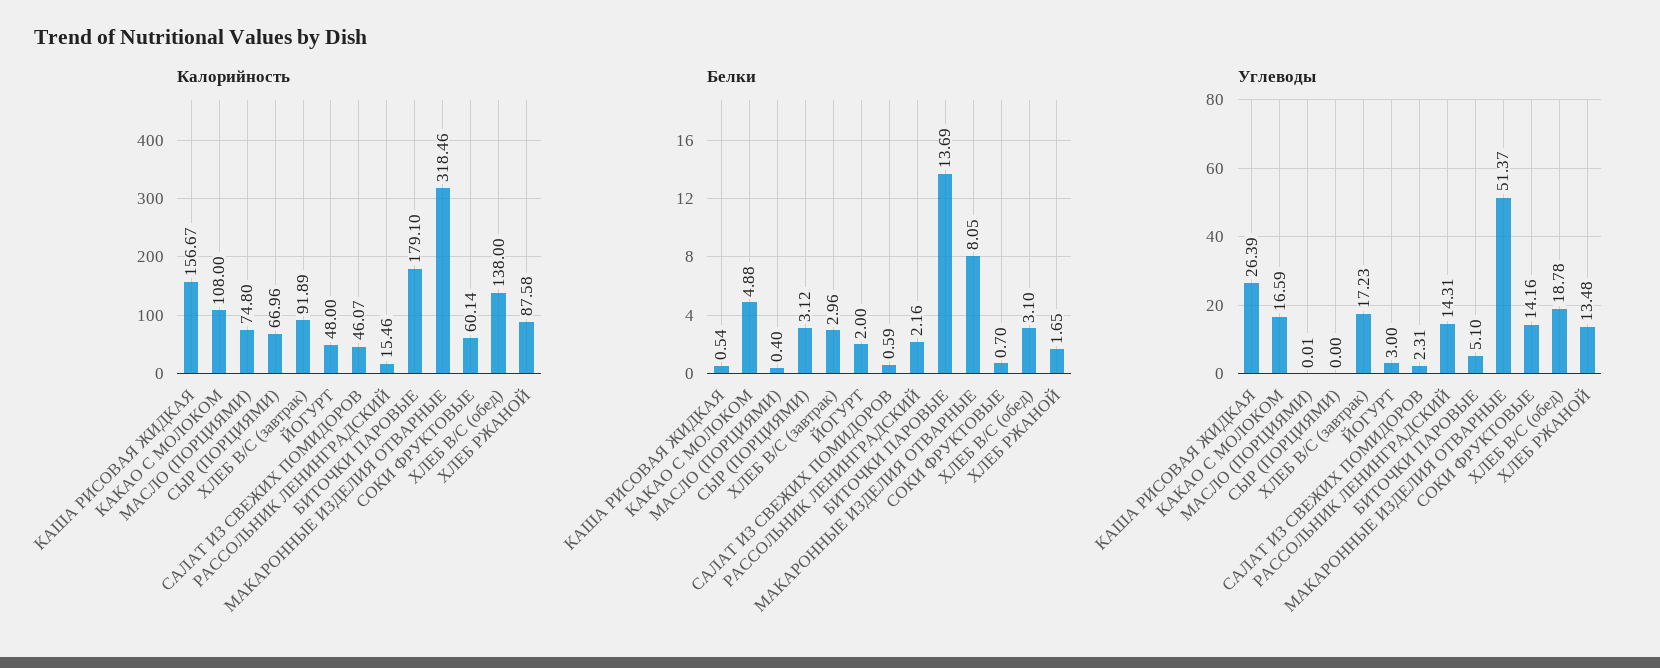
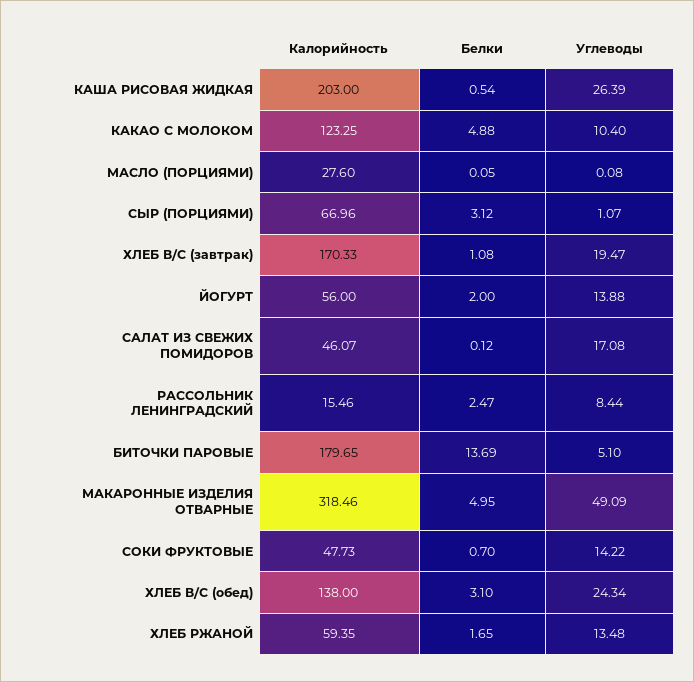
Калорийность, КАША РИСОВАЯ ЖИДКАЯ: 156.67 -> 203
Калорийность, КАКАО С МОЛОКОМ: 108 -> 123.25
Калорийность, МАСЛО (ПОРЦИЯМИ): 74.8 -> 27.6
Калорийность, ХЛЕБ В/С (завтрак): 91.89 -> 170.33
Калорийность, ЙОГУРТ: 48 -> 56
Калорийность, БИТОЧКИ ПАРОВЫЕ: 179.1 -> 179.65
Калорийность, СОКИ ФРУКТОВЫЕ: 60.14 -> 47.73
Калорийность, ХЛЕБ РЖАНОЙ: 87.58 -> 59.35
Белки, МАСЛО (ПОРЦИЯМИ): 0.4 -> 0.05
Белки, ХЛЕБ В/С (завтрак): 2.96 -> 1.08
Белки, САЛАТ ИЗ СВЕЖИХ ПОМИДОРОВ: 0.59 -> 0.12
Белки, РАССОЛЬНИК ЛЕНИНГРАДСКИЙ: 2.16 -> 2.47
Белки, МАКАРОННЫЕ ИЗДЕЛИЯ ОТВАРНЫЕ: 8.05 -> 4.95
Углеводы, КАКАО С МОЛОКОМ: 16.59 -> 10.4
Углеводы, МАСЛО (ПОРЦИЯМИ): 0.01 -> 0.08
Углеводы, СЫР (ПОРЦИЯМИ): 0 -> 1.07
Углеводы, ХЛЕБ В/С (завтрак): 17.23 -> 19.47
Углеводы, ЙОГУРТ: 3 -> 13.88
Углеводы, САЛАТ ИЗ СВЕЖИХ ПОМИДОРОВ: 2.31 -> 17.08
Углеводы, РАССОЛЬНИК ЛЕНИНГРАДСКИЙ: 14.31 -> 8.44
Углеводы, МАКАРОННЫЕ ИЗДЕЛИЯ ОТВАРНЫЕ: 51.37 -> 49.09
Углеводы, СОКИ ФРУКТОВЫЕ: 14.16 -> 14.22
Углеводы, ХЛЕБ В/С (обед): 18.78 -> 24.34

